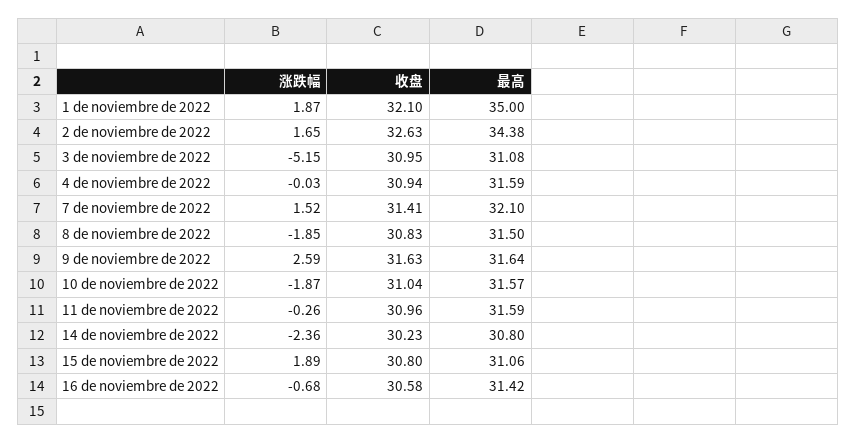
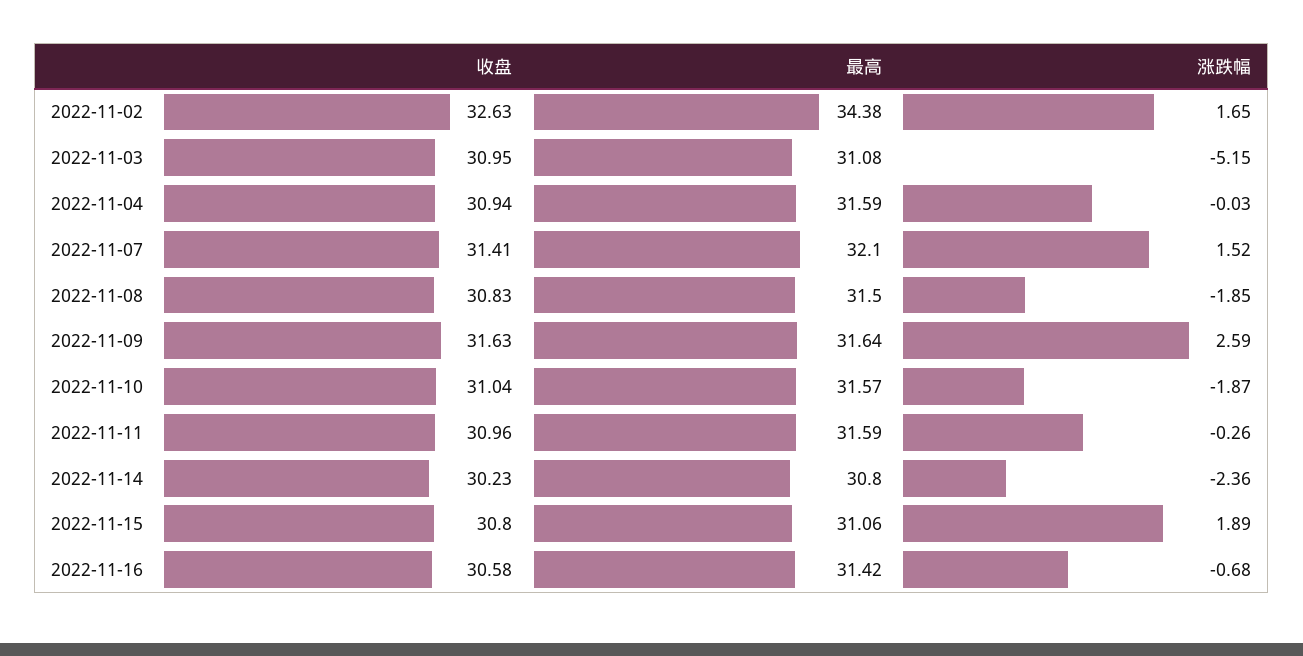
涨跌幅, 1 de noviembre de 2022: 1.87 -> none
收盘, 1 de noviembre de 2022: 32.1 -> none
最高, 1 de noviembre de 2022: 35 -> none

